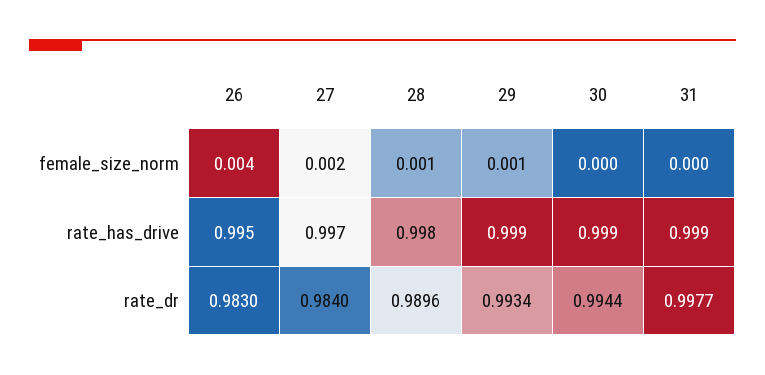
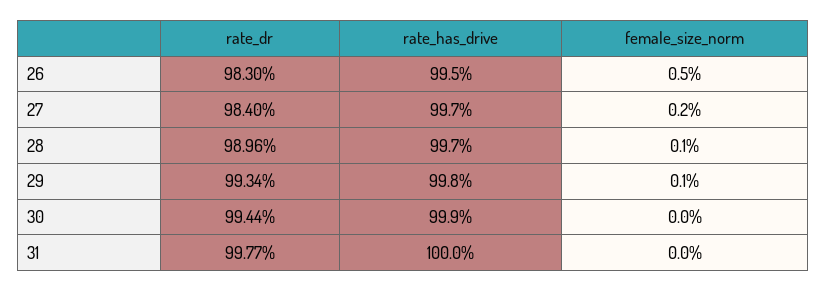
26, female_size_norm: 0.004 -> 0.005
28, rate_has_drive: 0.998 -> 0.997
29, rate_has_drive: 0.999 -> 0.998
31, rate_has_drive: 0.999 -> 1

